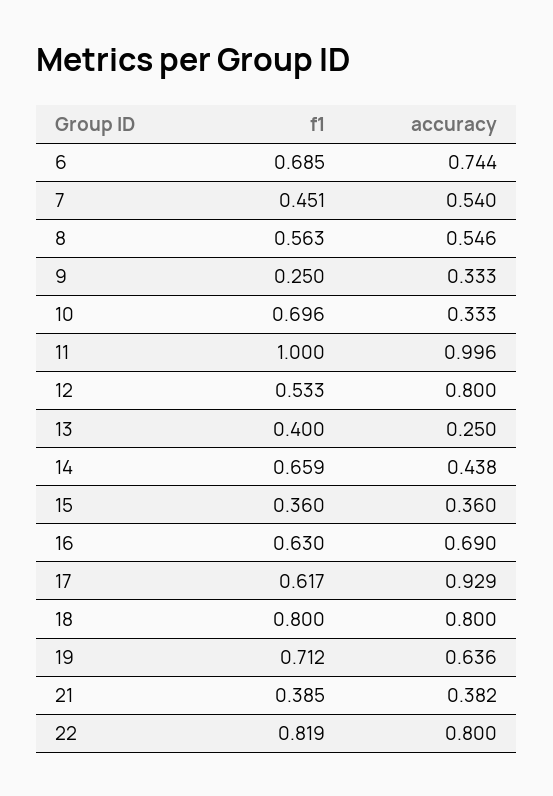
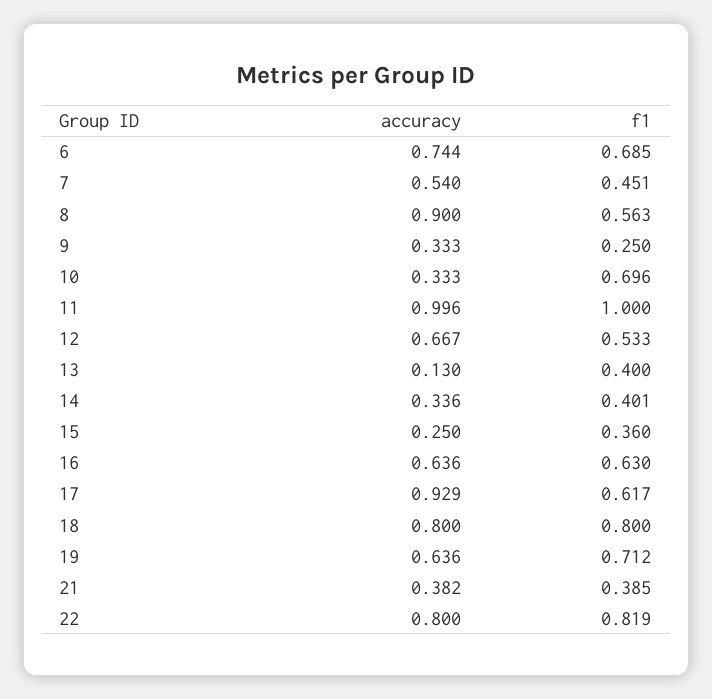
accuracy, 8: 0.546 -> 0.9
accuracy, 12: 0.8 -> 0.667
accuracy, 13: 0.25 -> 0.13
f1, 14: 0.659 -> 0.401
accuracy, 14: 0.438 -> 0.336
accuracy, 15: 0.36 -> 0.25
accuracy, 16: 0.69 -> 0.636

